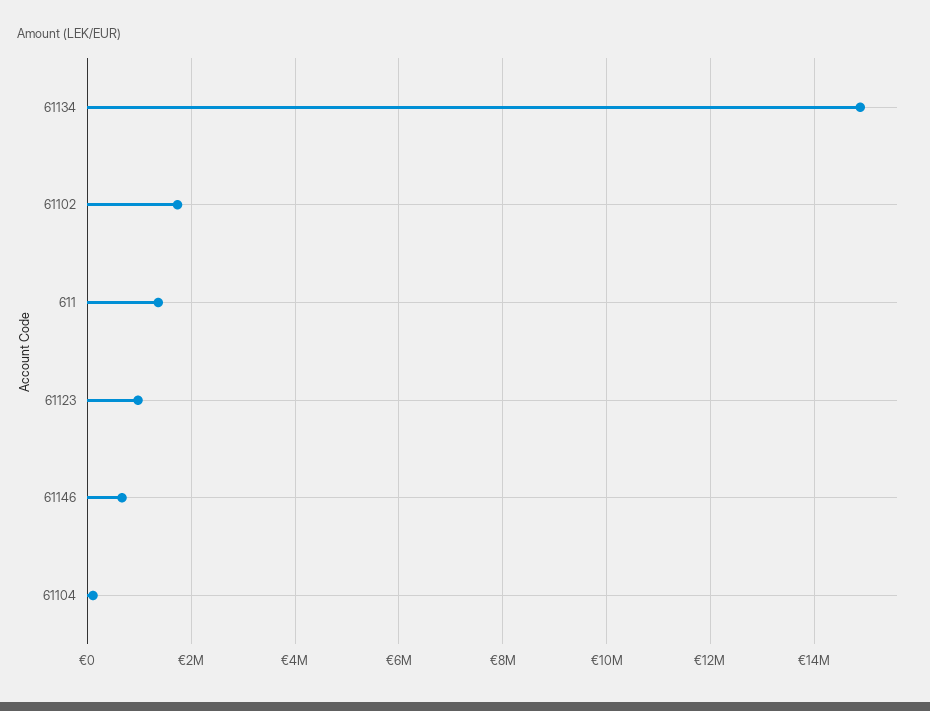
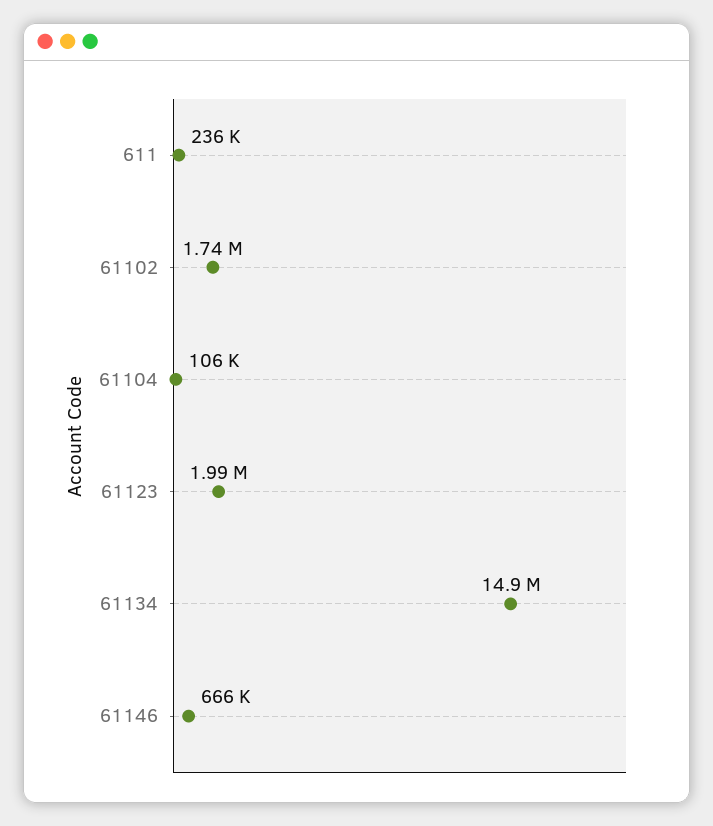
611: 1400000 -> 236000
61123: 1000000 -> 1990000

